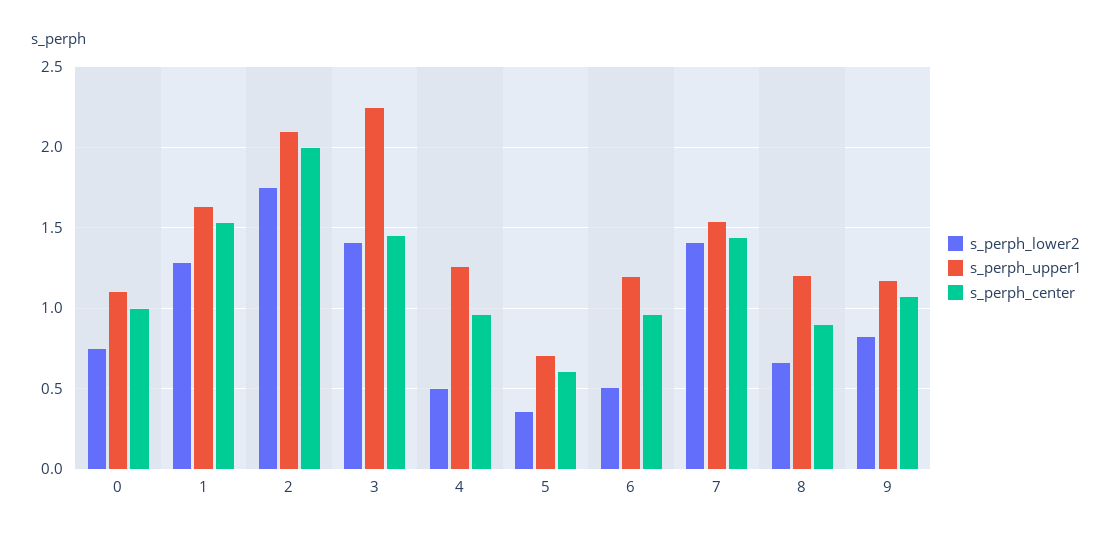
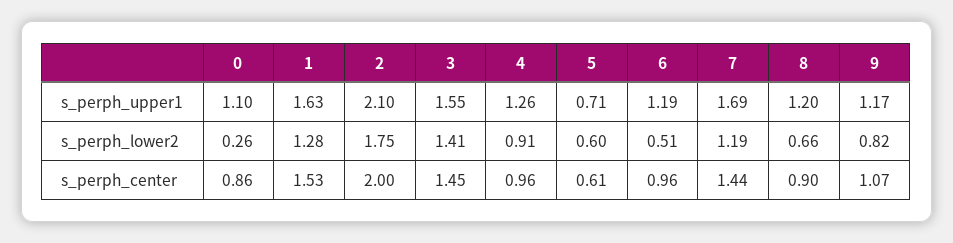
s_perph_lower2, 0: 0.75 -> 0.26
s_perph_center, 0: 1 -> 0.86
s_perph_upper1, 3: 2.25 -> 1.55
s_perph_lower2, 4: 0.5 -> 0.91
s_perph_lower2, 5: 0.35 -> 0.6
s_perph_lower2, 7: 1.4 -> 1.19
s_perph_upper1, 7: 1.55 -> 1.69

